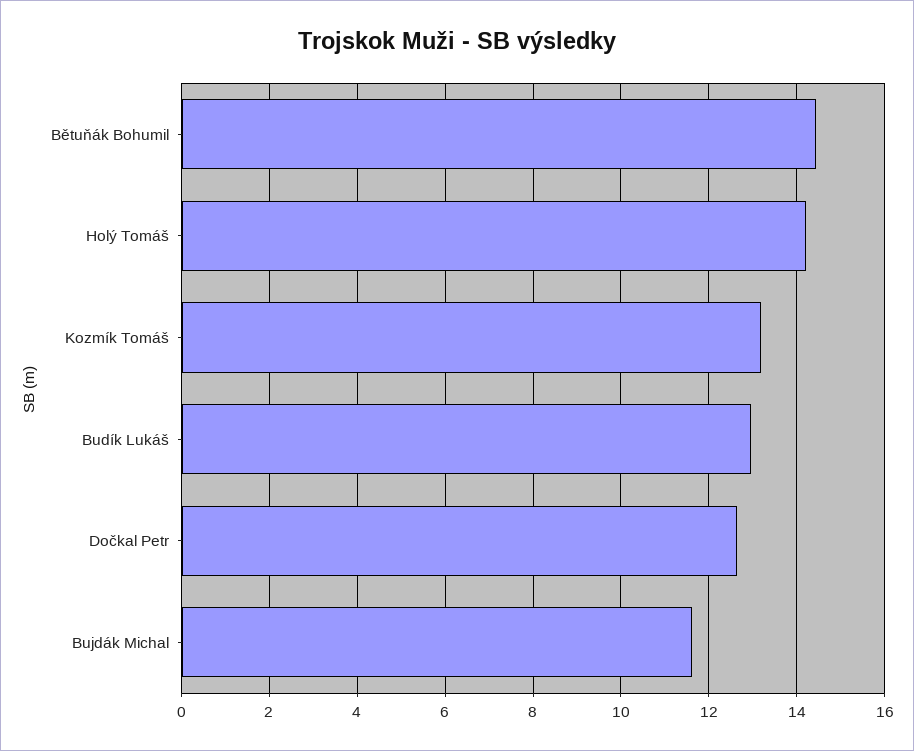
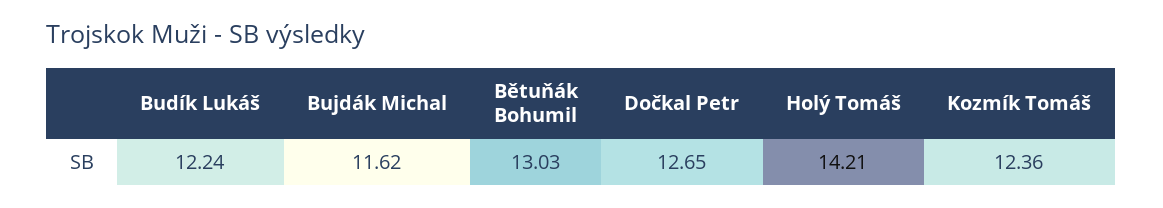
Bětuňák Bohumil: 14.4 -> 13.03
Kozmík Tomáš: 13.2 -> 12.36
Budík Lukáš: 13 -> 12.24

